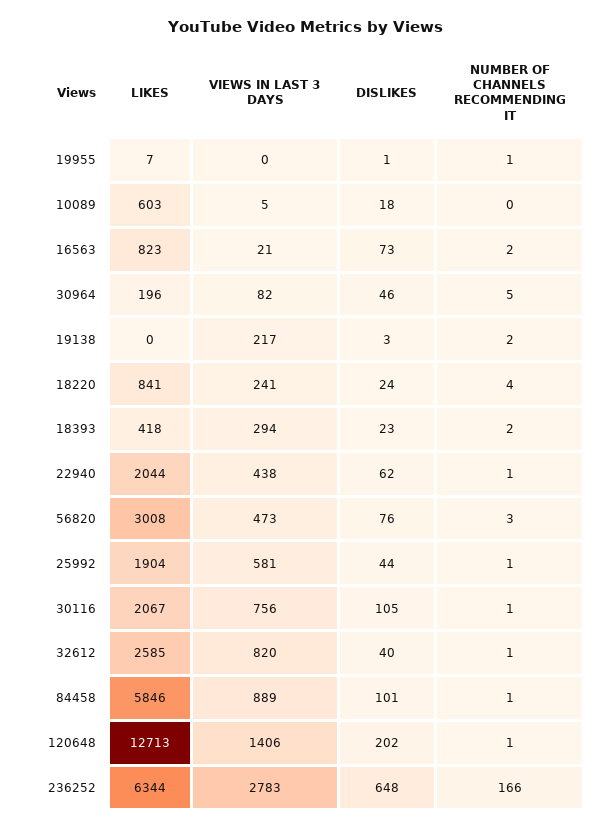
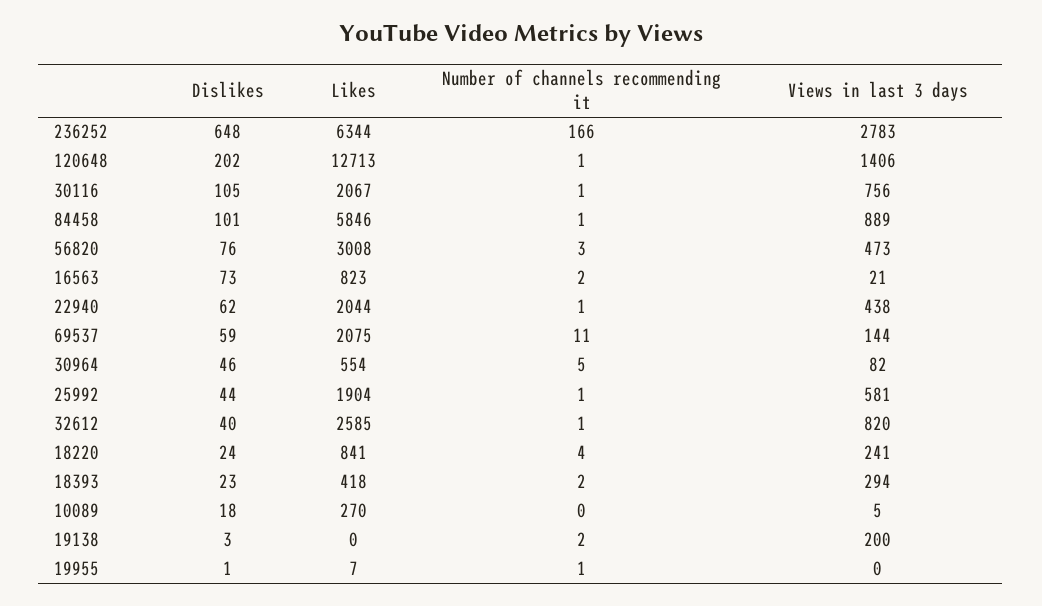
LIKES, 10089: 603 -> 270
LIKES, 30964: 196 -> 554
VIEWS IN LAST 3 DAYS, 19138: 217 -> 200
DISLIKES, 69537: none -> 59
LIKES, 69537: none -> 2075
NUMBER OF CHANNELS RECOMMENDING IT, 69537: none -> 11
VIEWS IN LAST 3 DAYS, 69537: none -> 144

